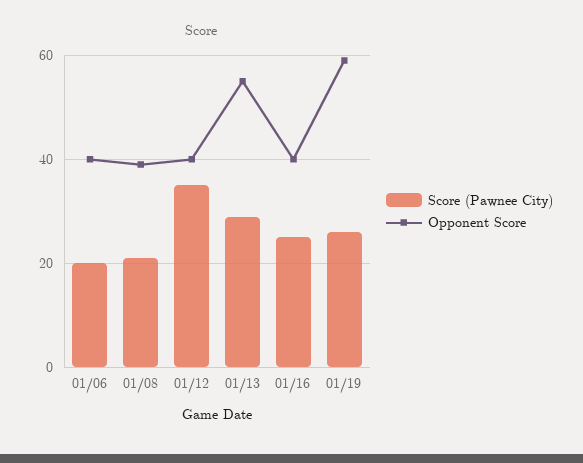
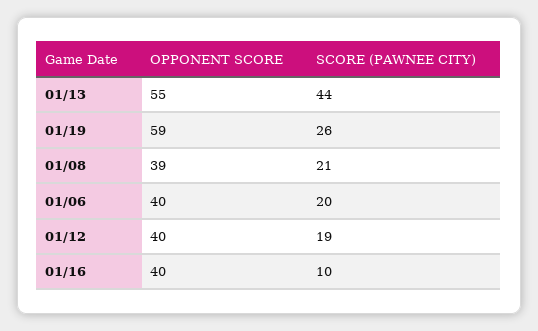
Score (Pawnee City), 01/12: 35 -> 19
Score (Pawnee City), 01/13: 30 -> 44
Score (Pawnee City), 01/16: 25 -> 10

